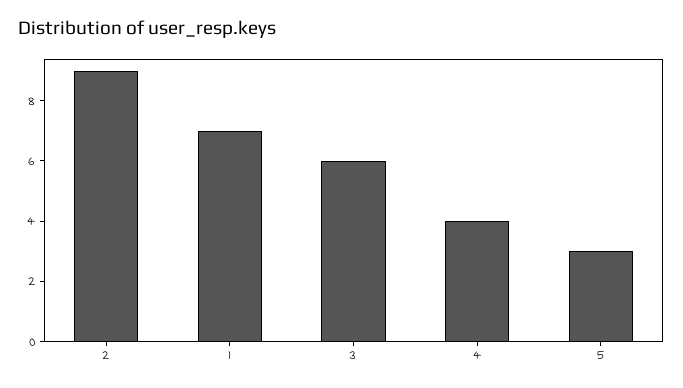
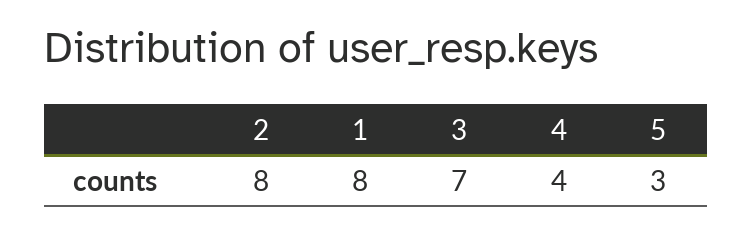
2: 9 -> 8
1: 7 -> 8
3: 6 -> 7

